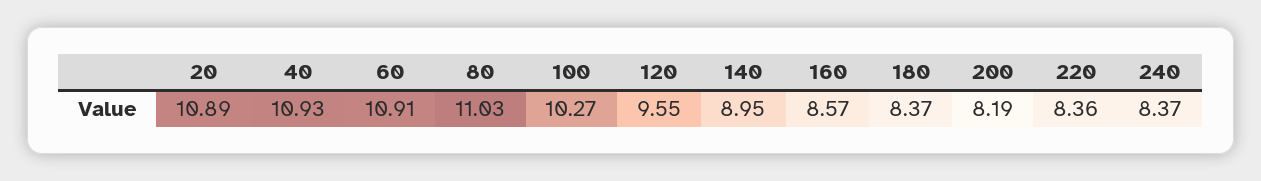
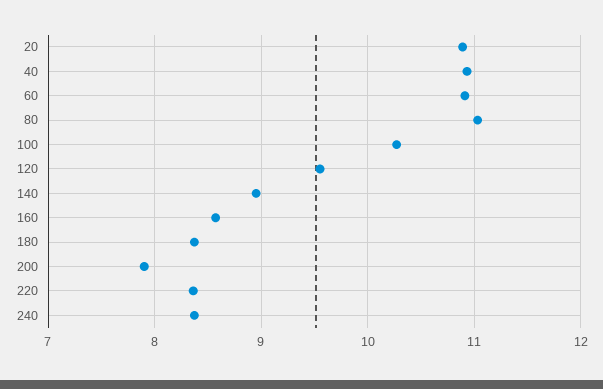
200: 8.19 -> 7.9

